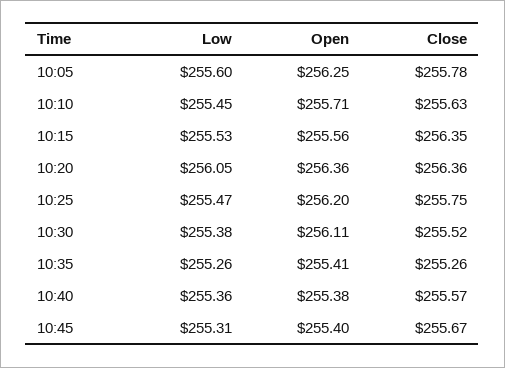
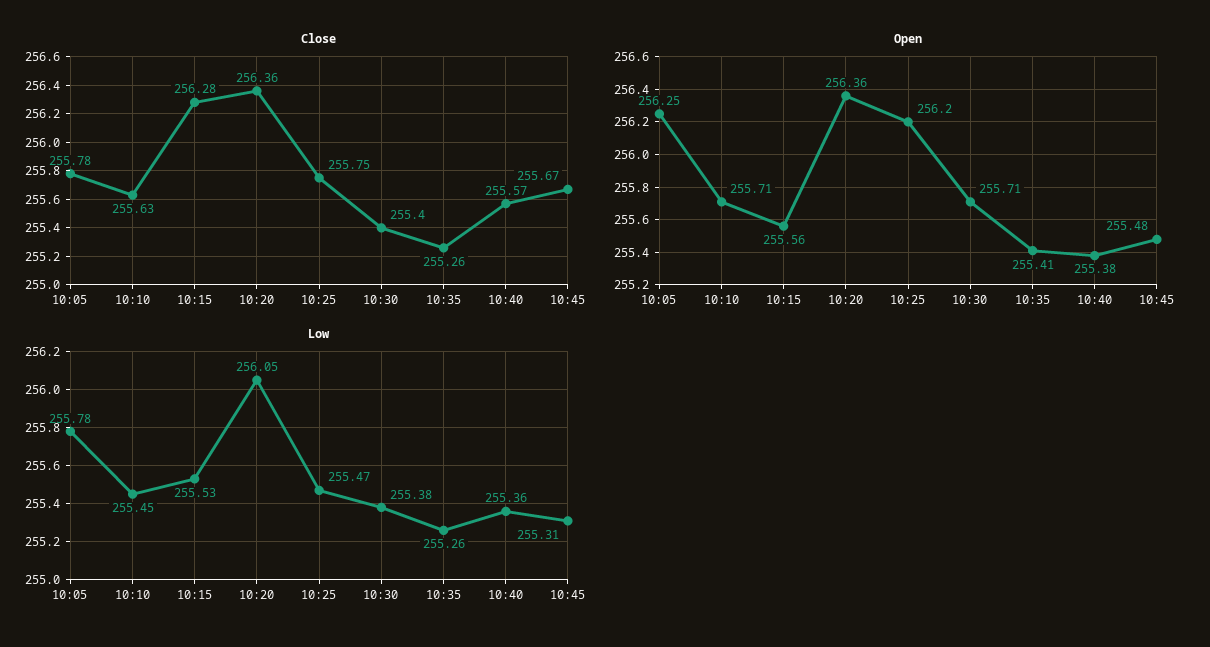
Low, 10:05: 255.6 -> 255.78
Close, 10:15: 256.35 -> 256.28
Open, 10:30: 256.11 -> 255.71
Close, 10:30: 255.52 -> 255.4
Open, 10:45: 255.4 -> 255.48

